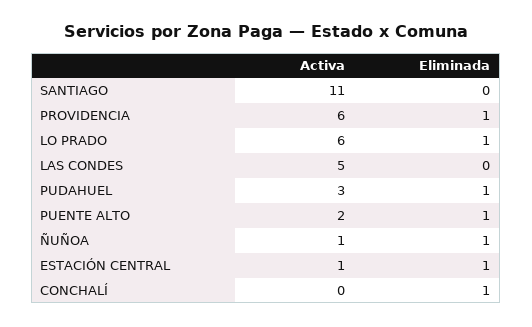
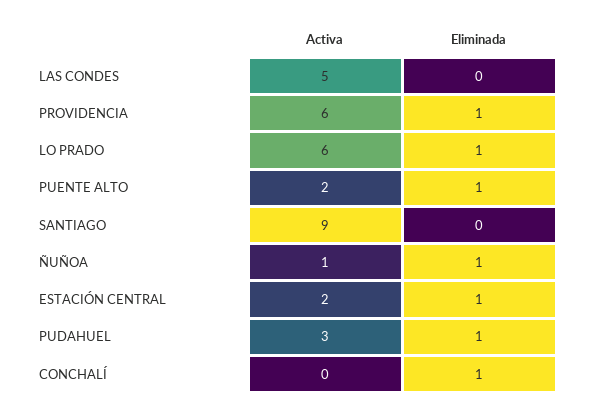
Activa, SANTIAGO: 11 -> 9
Activa, ESTACIÓN CENTRAL: 1 -> 2

